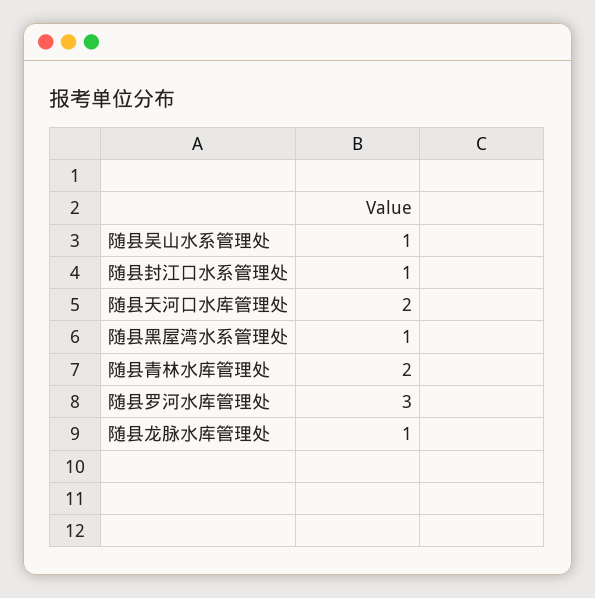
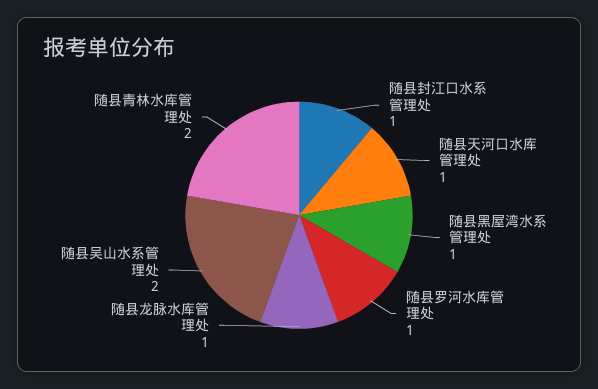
随县吴山水系管理处: 1 -> 2
随县天河口水库管理处: 2 -> 1
随县罗河水库管理处: 3 -> 1

